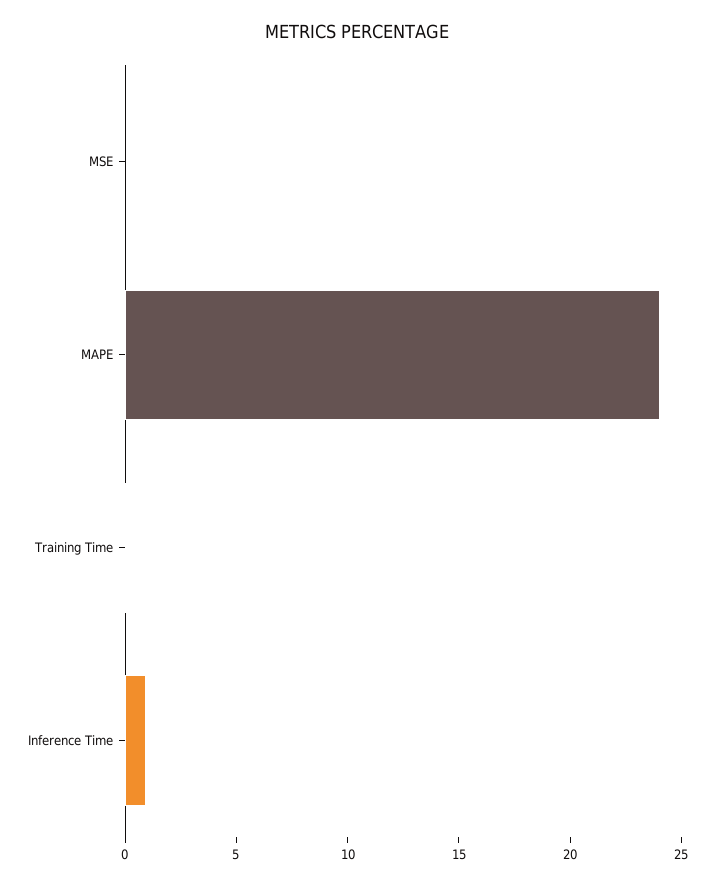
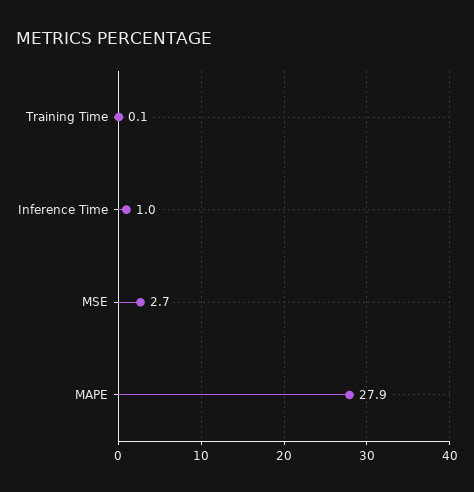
MSE: 0 -> 2.7
MAPE: 24 -> 27.9

